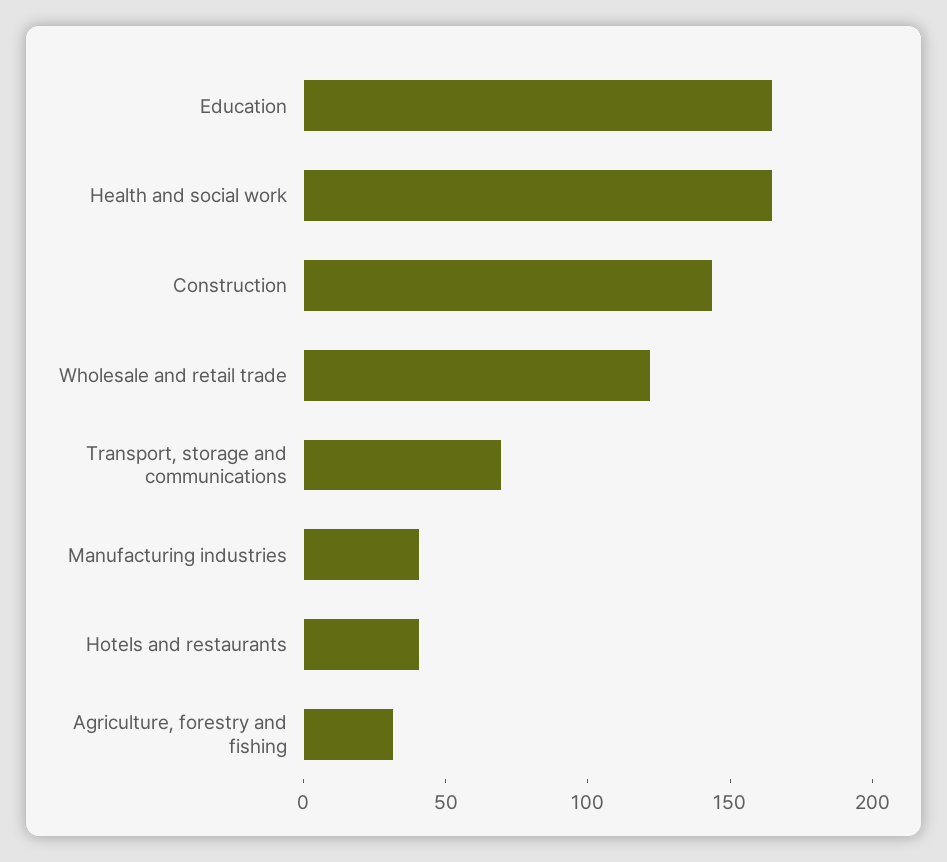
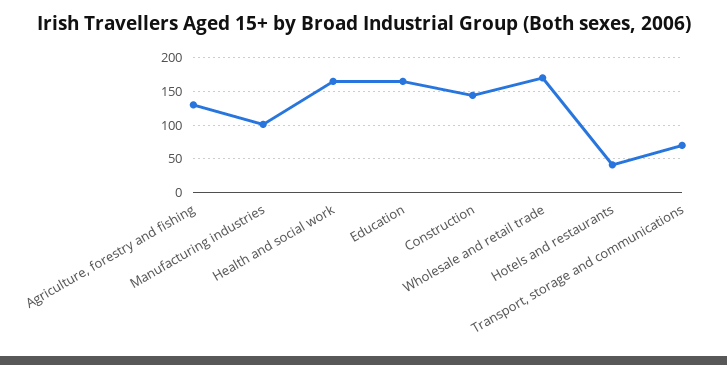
Wholesale and retail trade: 120 -> 170
Manufacturing industries: 40 -> 100
Agriculture, forestry and fishing: 30 -> 130

